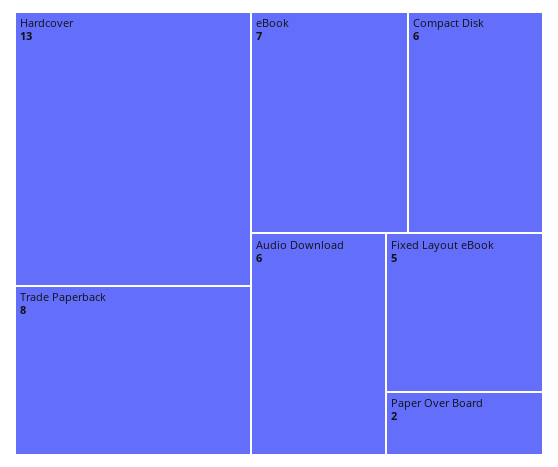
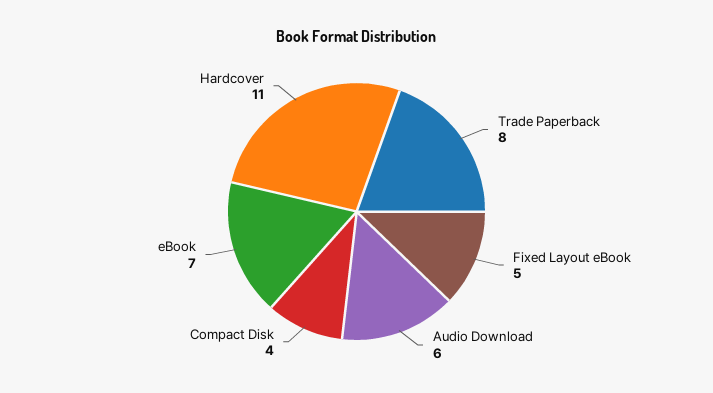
Hardcover: 13 -> 11
Compact Disk: 6 -> 4
Paper Over Board: 2 -> none

